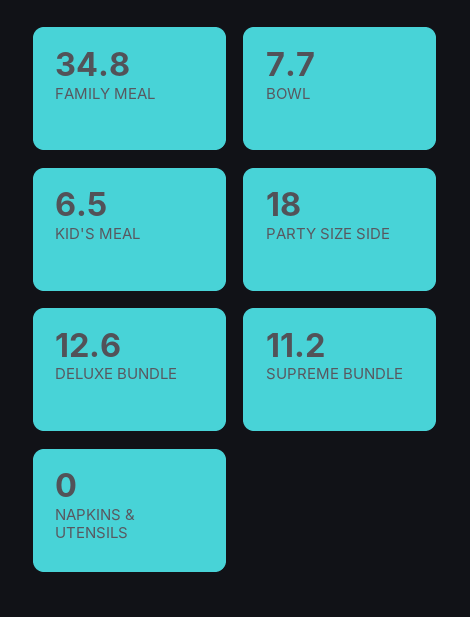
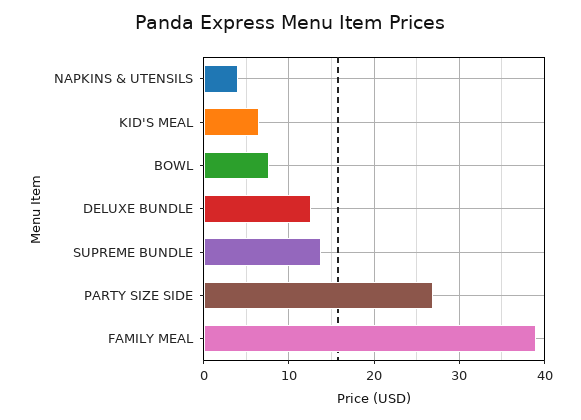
FAMILY MEAL: 34.8 -> 39
PARTY SIZE SIDE: 18 -> 27
SUPREME BUNDLE: 11.2 -> 14
NAPKINS & UTENSILS: 0 -> 4

